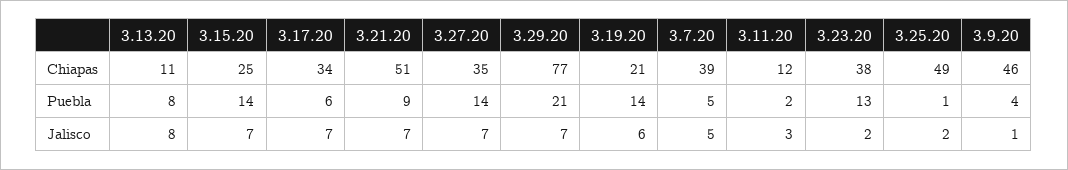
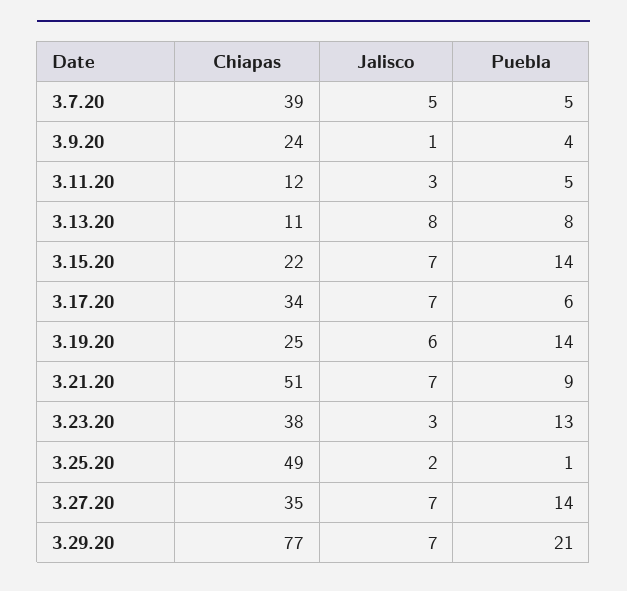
3.15.20, Chiapas: 25 -> 22
3.19.20, Chiapas: 21 -> 25
3.9.20, Chiapas: 46 -> 24
3.11.20, Puebla: 2 -> 5
3.23.20, Jalisco: 2 -> 3

